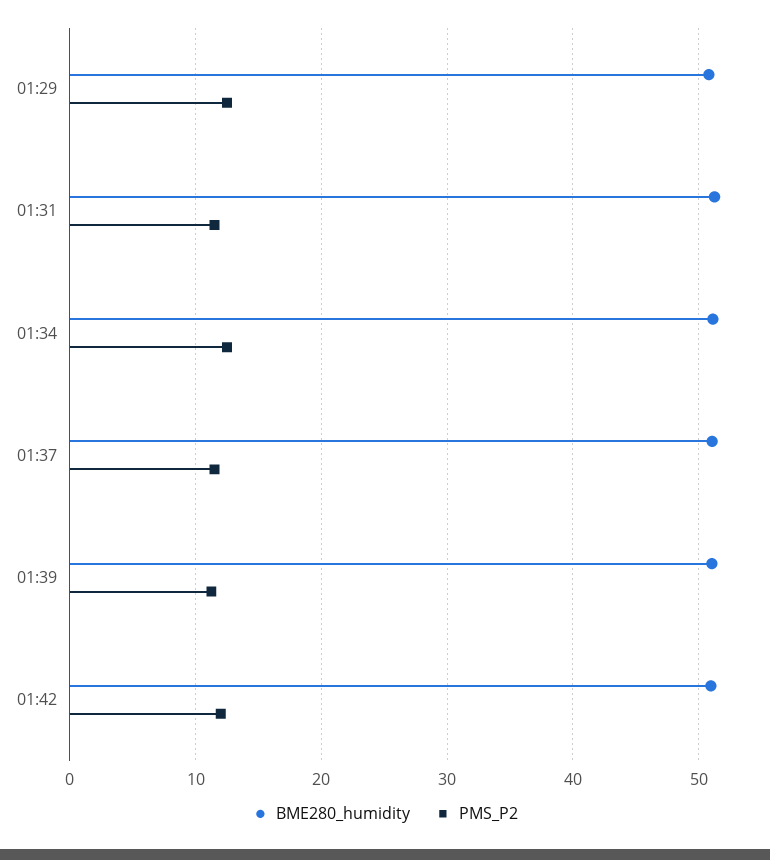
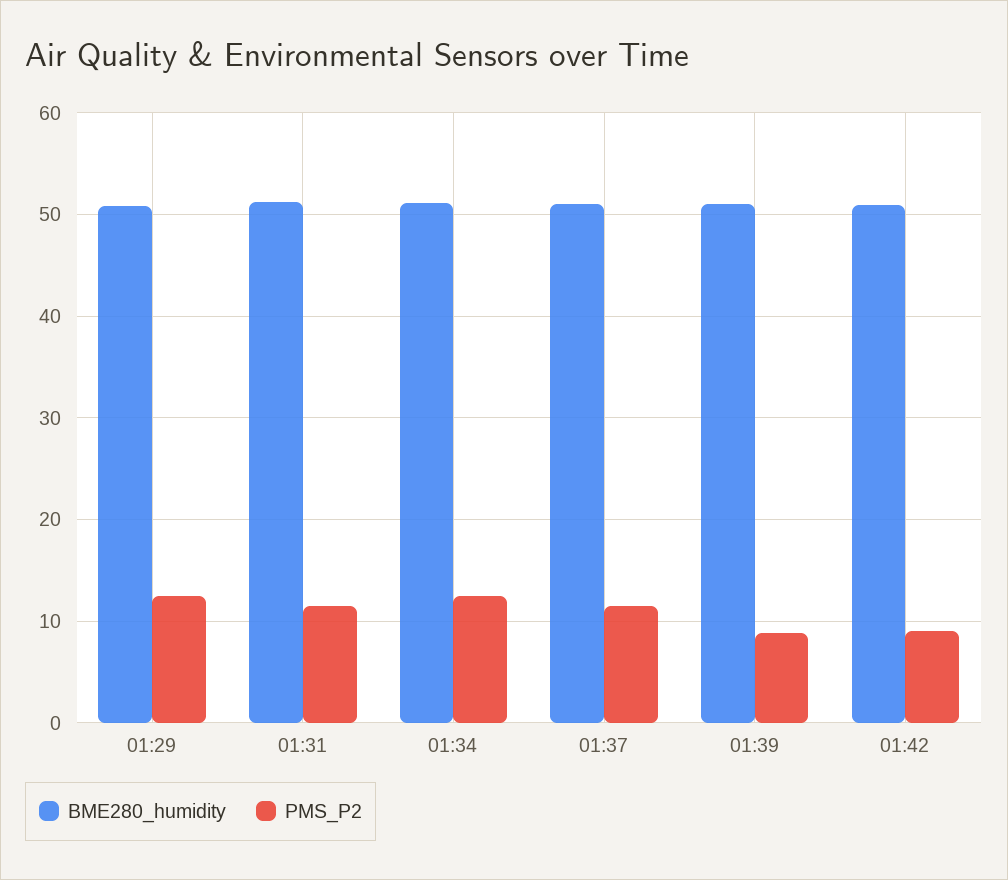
PMS_P2, 01:39: 11 -> 9
PMS_P2, 01:42: 12 -> 9

